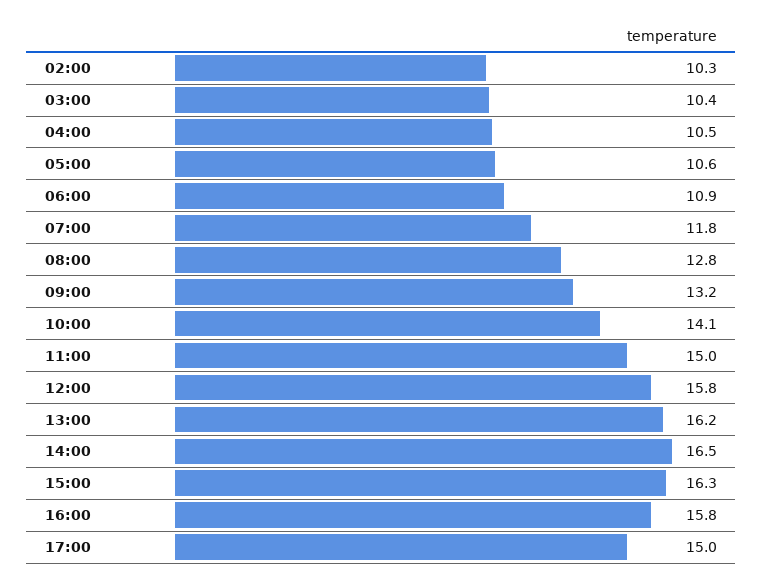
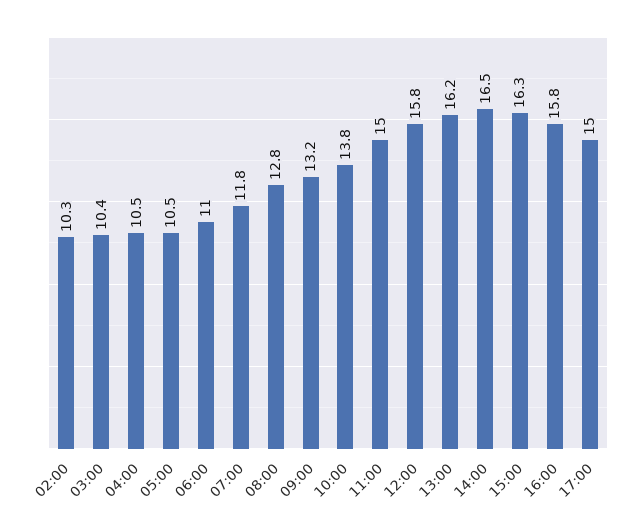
05:00: 10.6 -> 10.5
06:00: 10.9 -> 11
10:00: 14.1 -> 13.8

